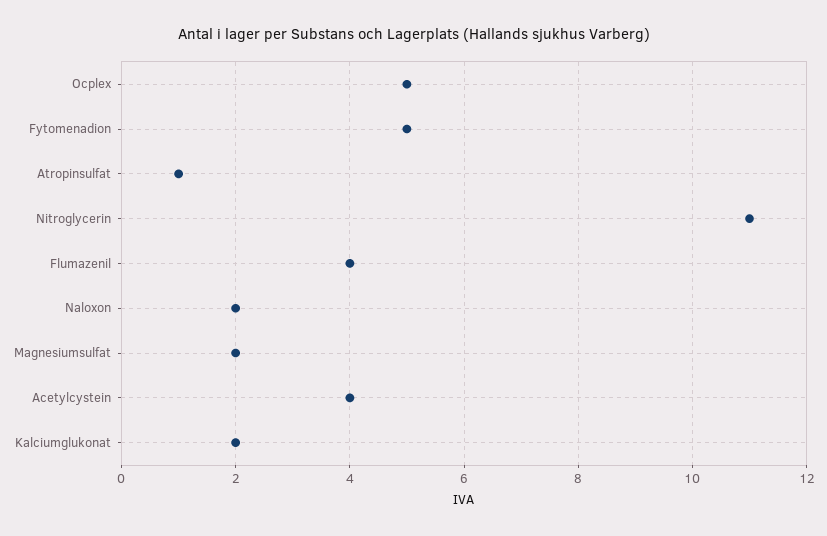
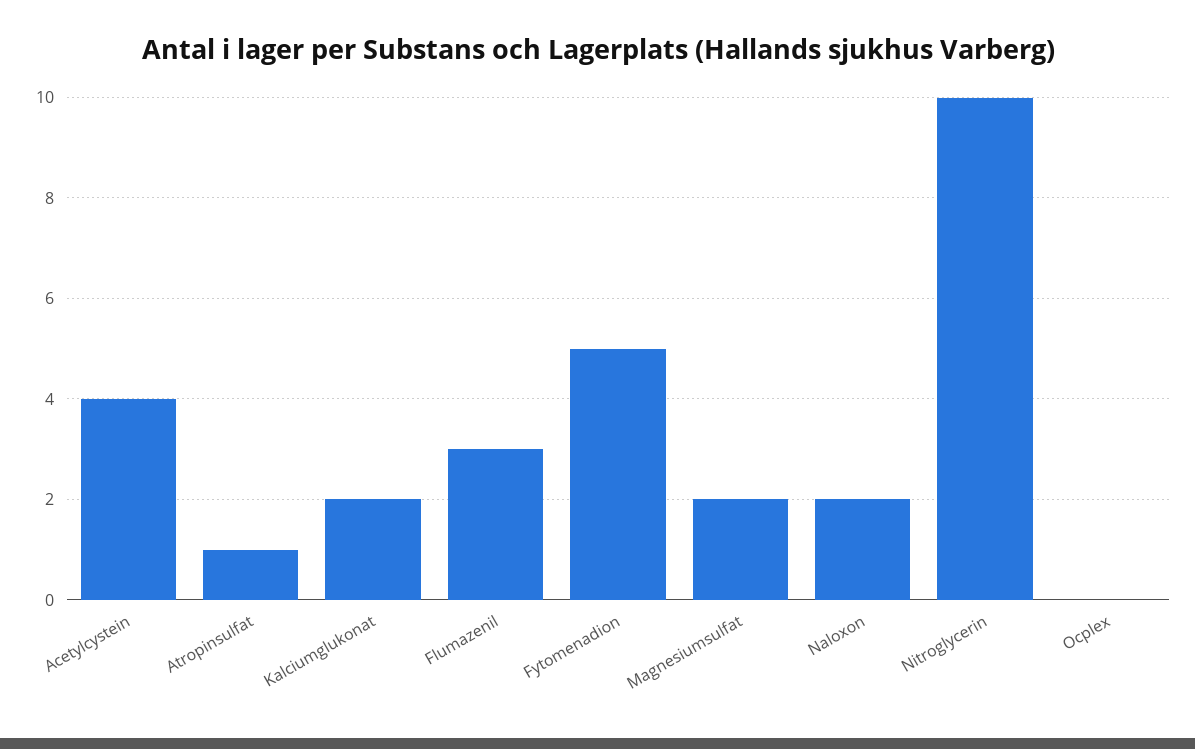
Ocplex: 5 -> 0
Nitroglycerin: 11 -> 10
Flumazenil: 4 -> 3

